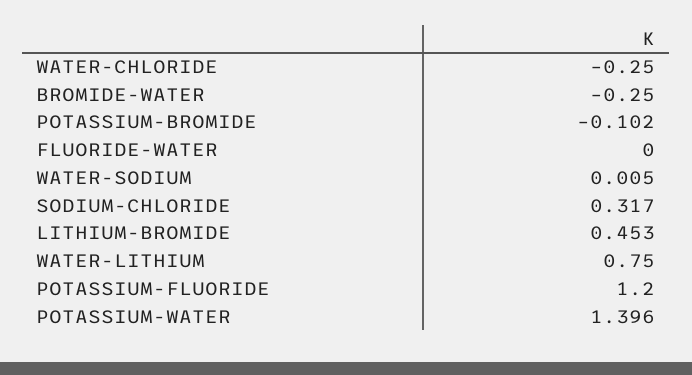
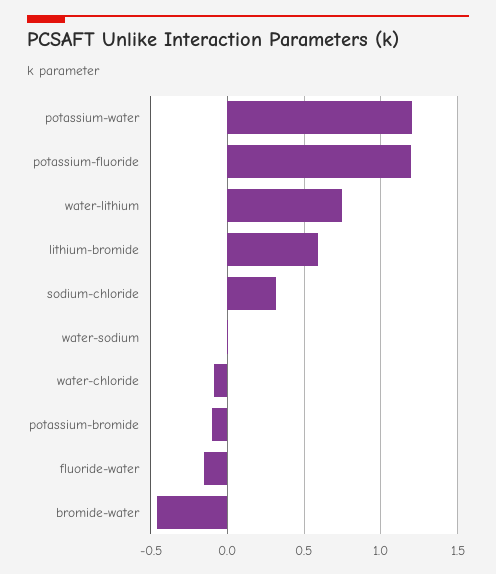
WATER-CHLORIDE: -0.25 -> -0.1
BROMIDE-WATER: -0.25 -> -0.45
FLUORIDE-WATER: 0 -> -0.15
LITHIUM-BROMIDE: 0.453 -> 0.6
POTASSIUM-WATER: 1.396 -> 1.2

